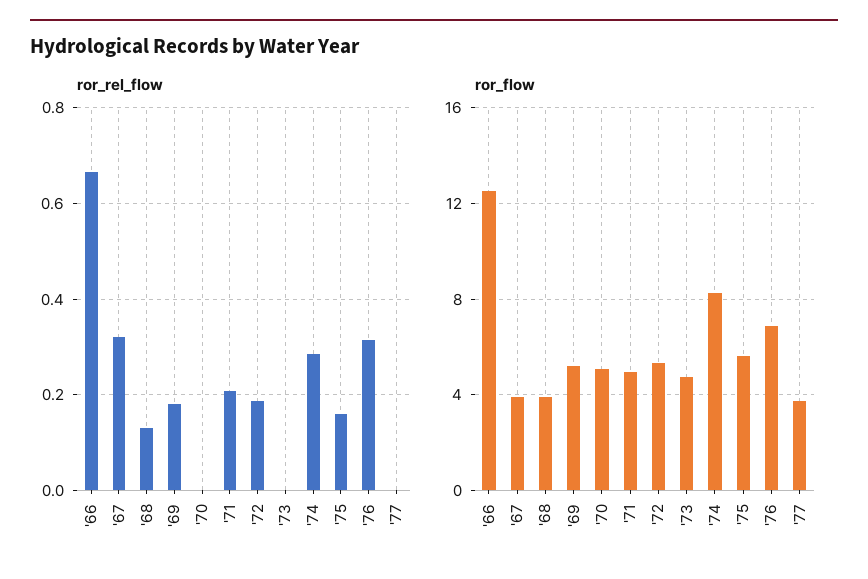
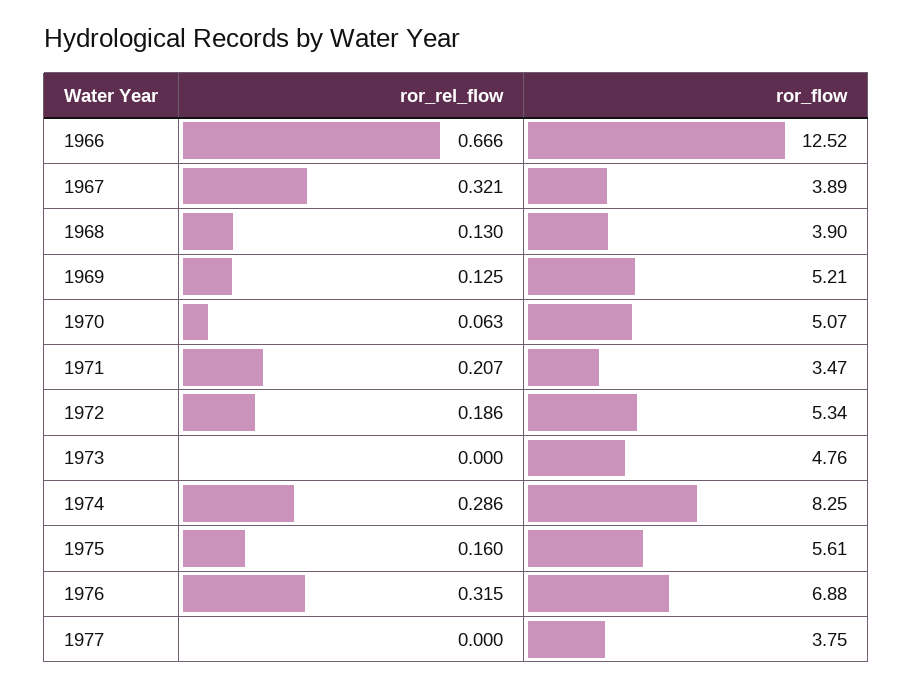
ror_rel_flow, '69: 0.18 -> 0.125
ror_rel_flow, '70: 0 -> 0.063
ror_flow, '71: 5 -> 3.47

